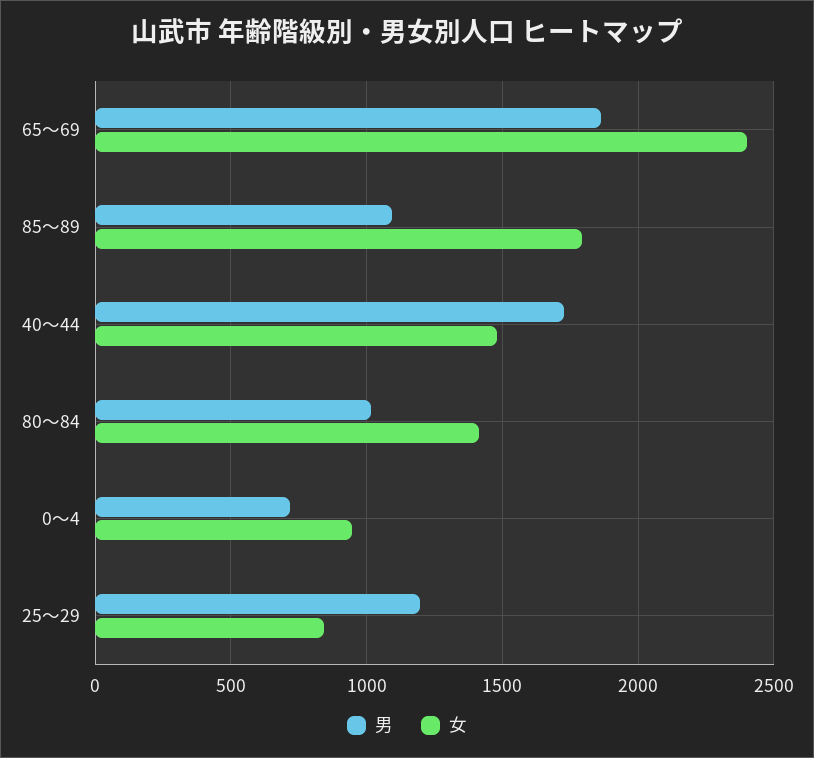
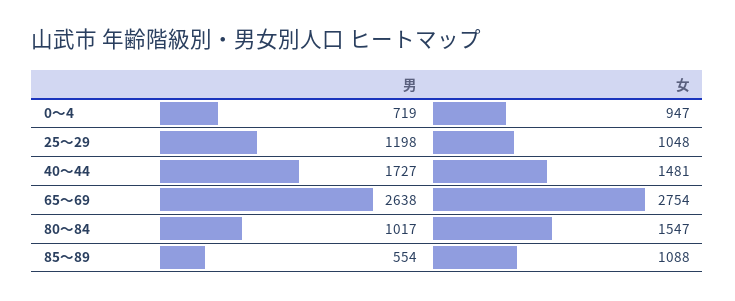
男, 65～69: 1850 -> 2638
女, 65～69: 2400 -> 2754
男, 85～89: 1100 -> 554
女, 85～89: 1800 -> 1088
女, 80～84: 1400 -> 1547
女, 25～29: 850 -> 1048

